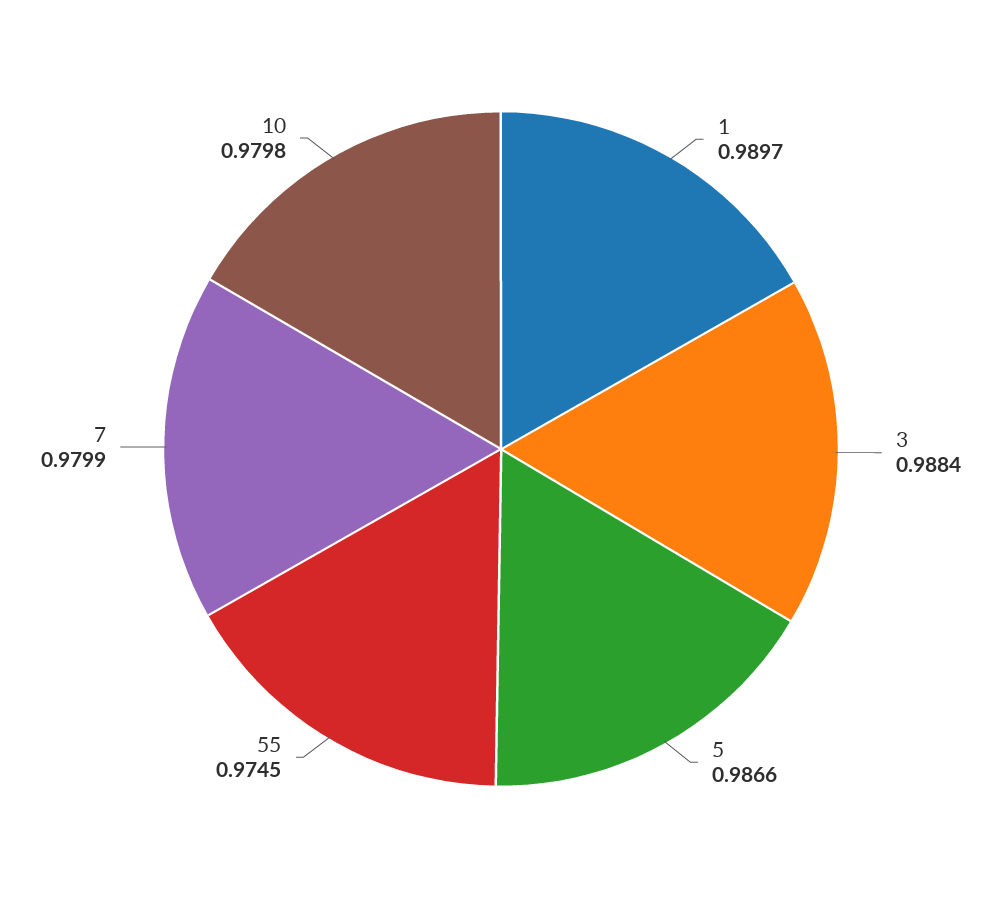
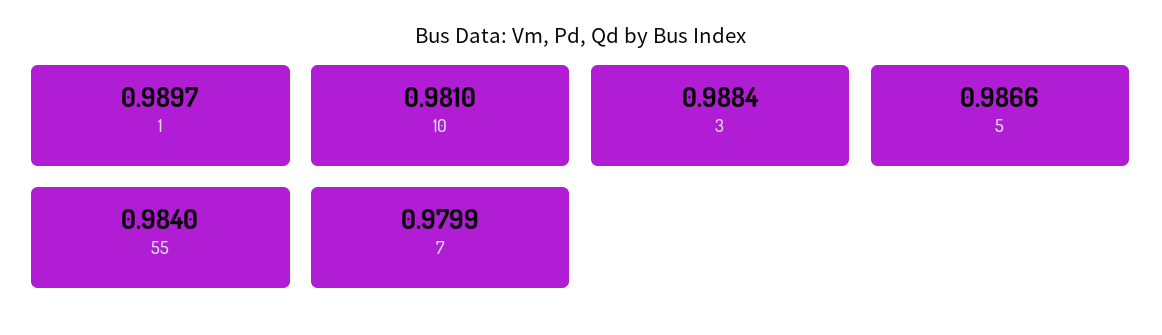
55: 0.9745 -> 0.984
10: 0.9798 -> 0.981

